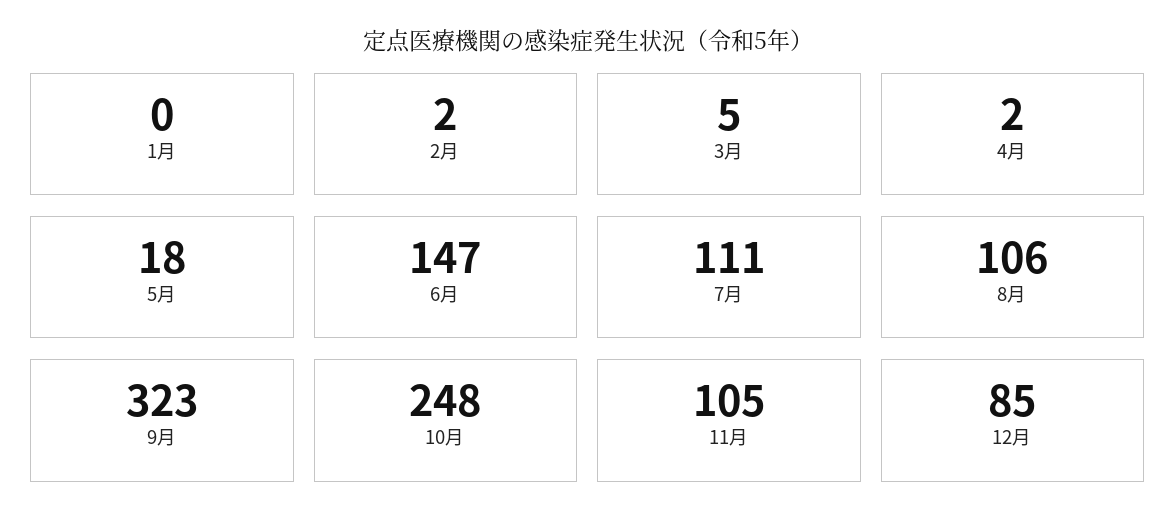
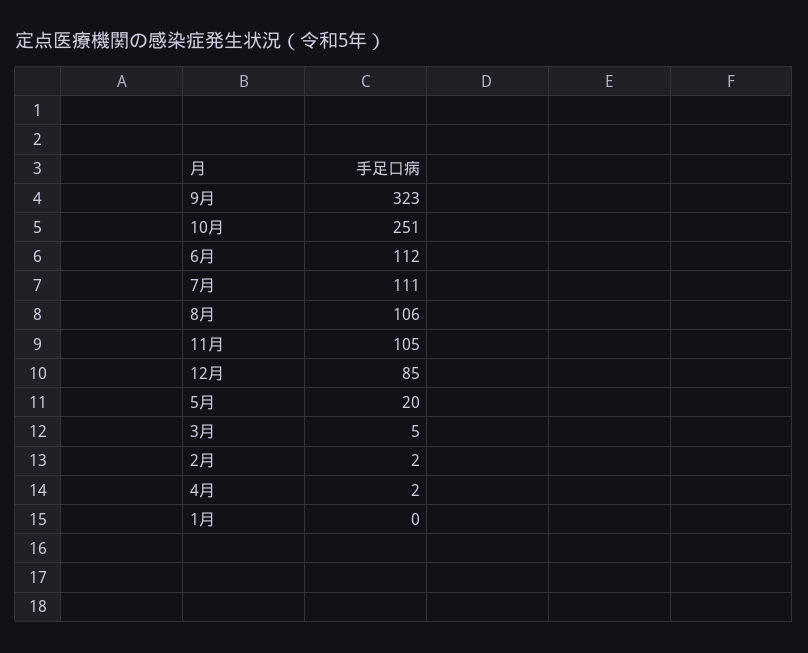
5月: 18 -> 20
6月: 147 -> 112
10月: 248 -> 251

